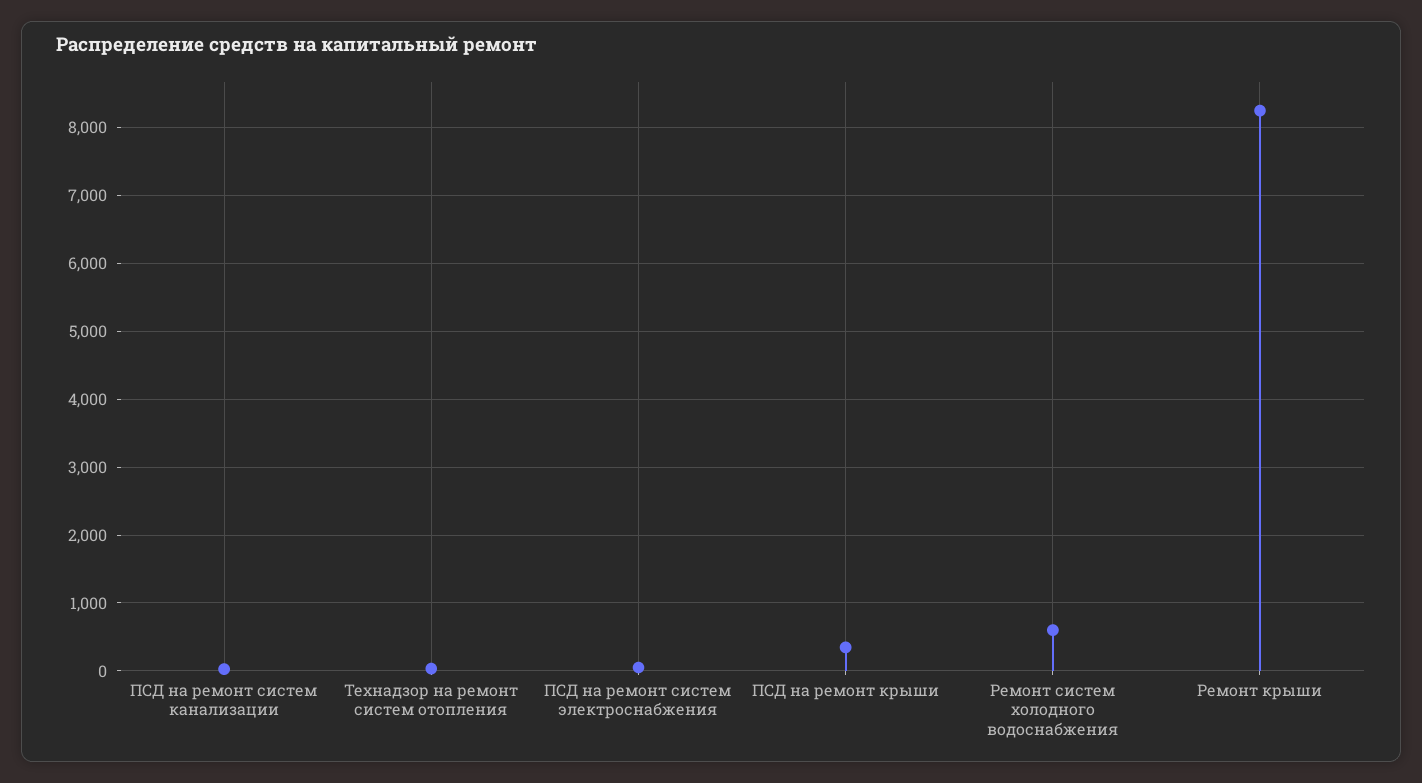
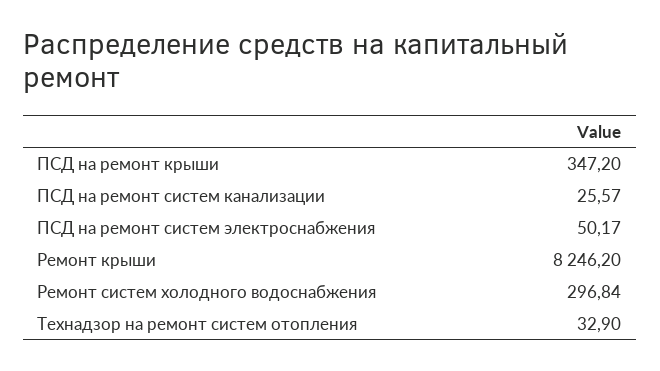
Ремонт систем холодного водоснабжения: 600 -> 296.84

